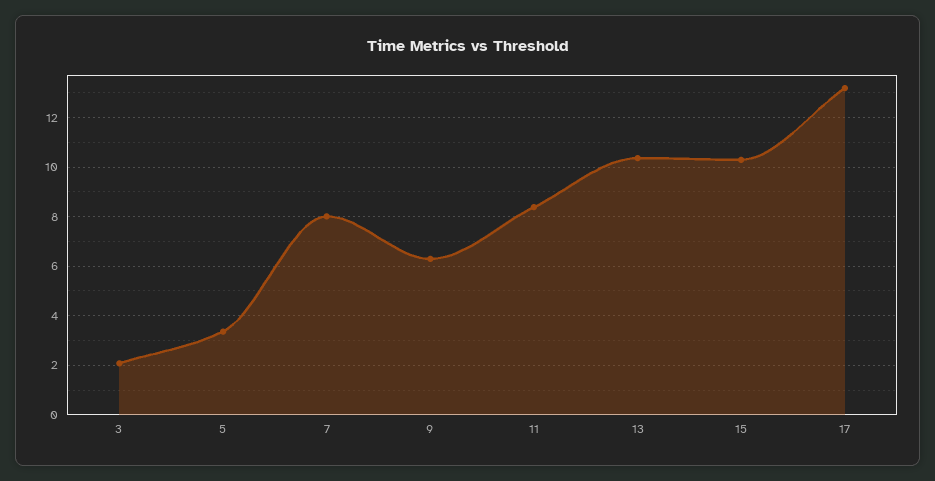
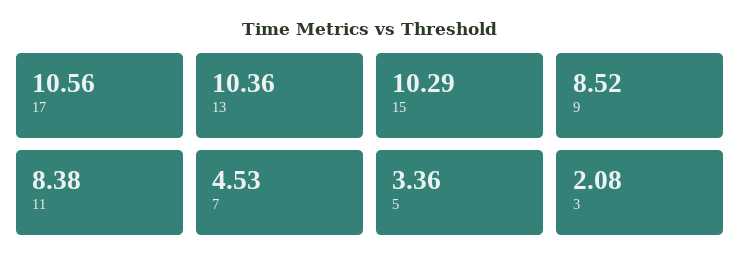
7: 8 -> 4.53
9: 6.25 -> 8.52
17: 13.25 -> 10.56

